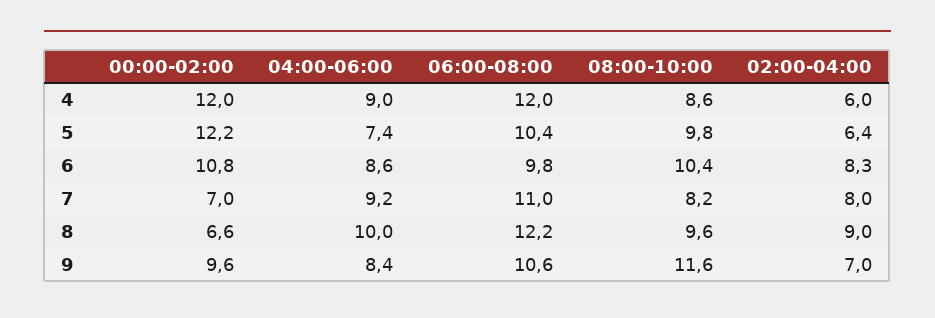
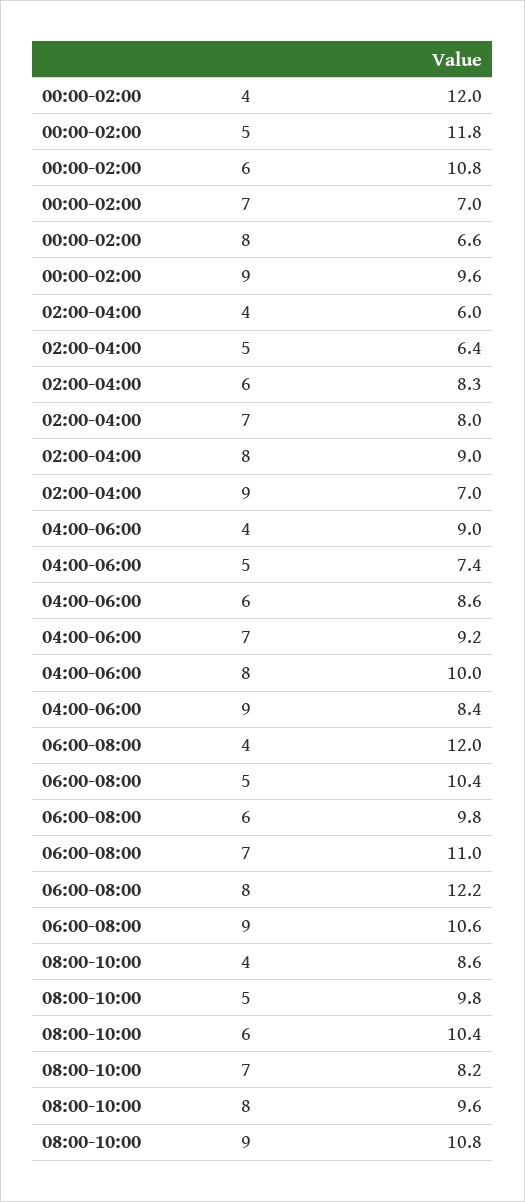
00:00-02:00, 5: 12.2 -> 11.8
08:00-10:00, 9: 11.6 -> 10.8

